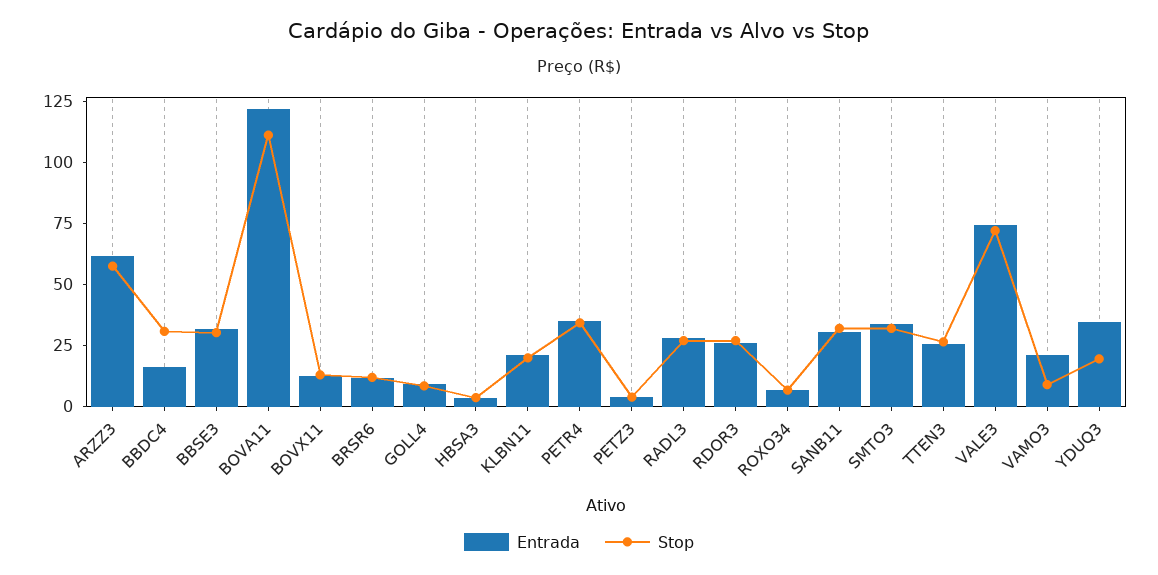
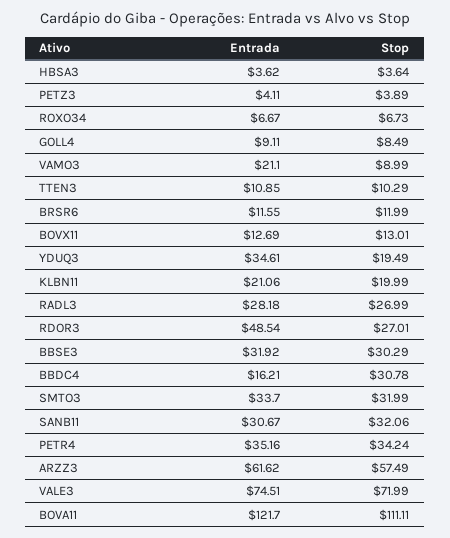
Entrada, RDOR3: 25 -> 48.54
Entrada, TTEN3: 25 -> 10.85
Stop, TTEN3: 25 -> 10.29

